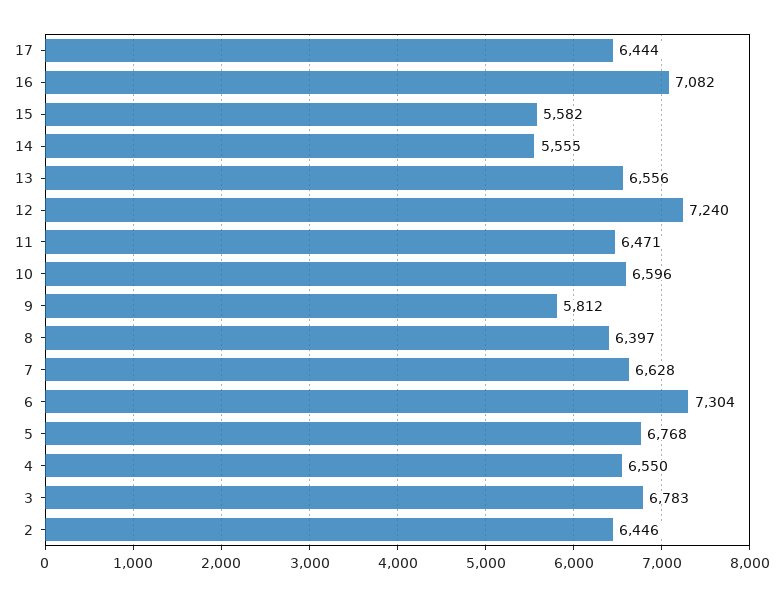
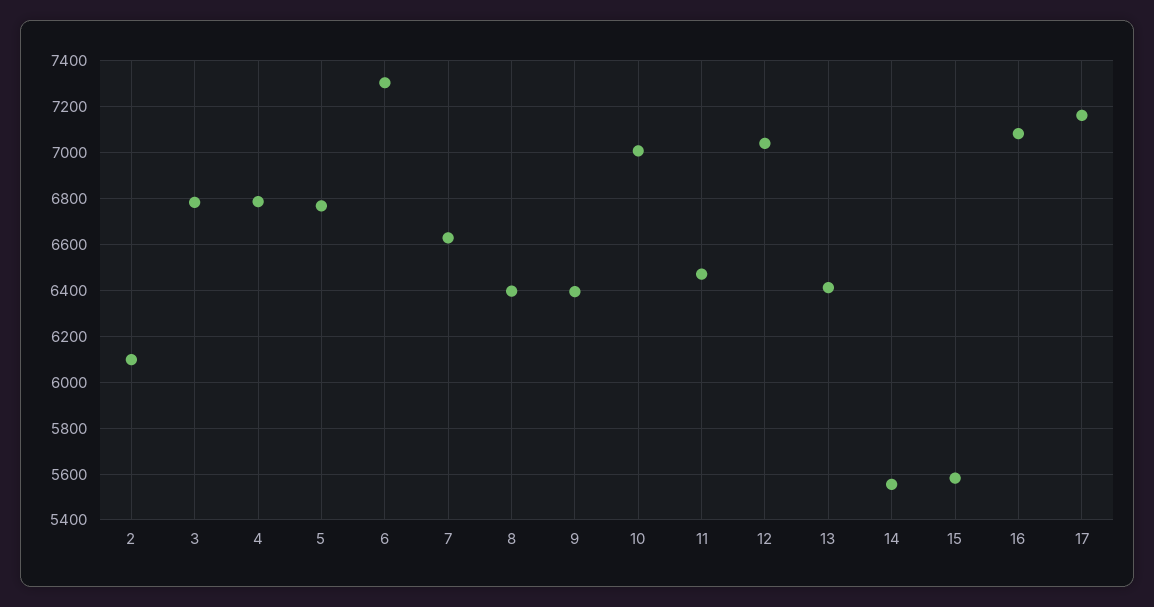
17: 6444 -> 7150
13: 6556 -> 6400
12: 7240 -> 7050
10: 6596 -> 7000
9: 5812 -> 6400
4: 6550 -> 6800
2: 6446 -> 6100

